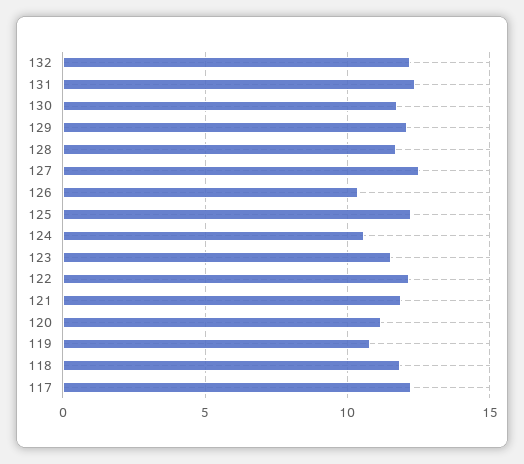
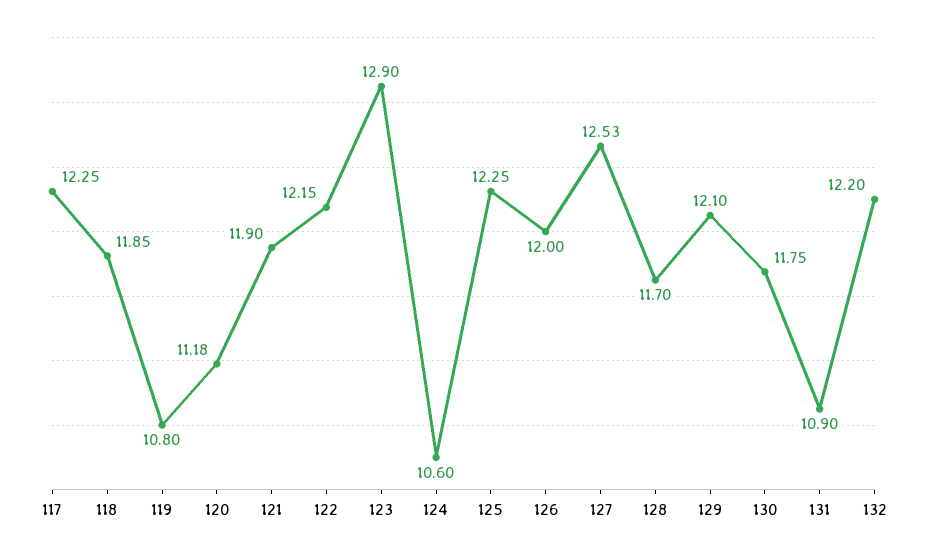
131: 12.5 -> 10.9
126: 10.5 -> 12
123: 11.5 -> 12.9

